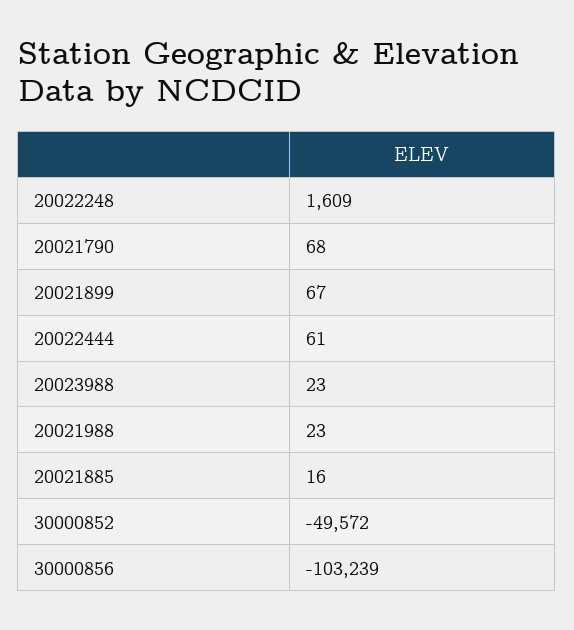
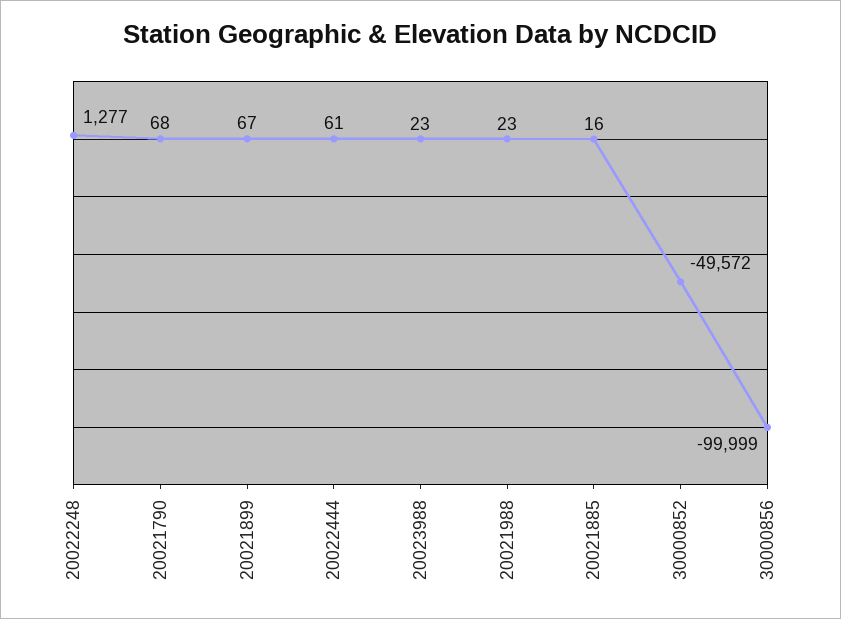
20022248: 1609 -> 1277
30000856: -103239 -> -99999

